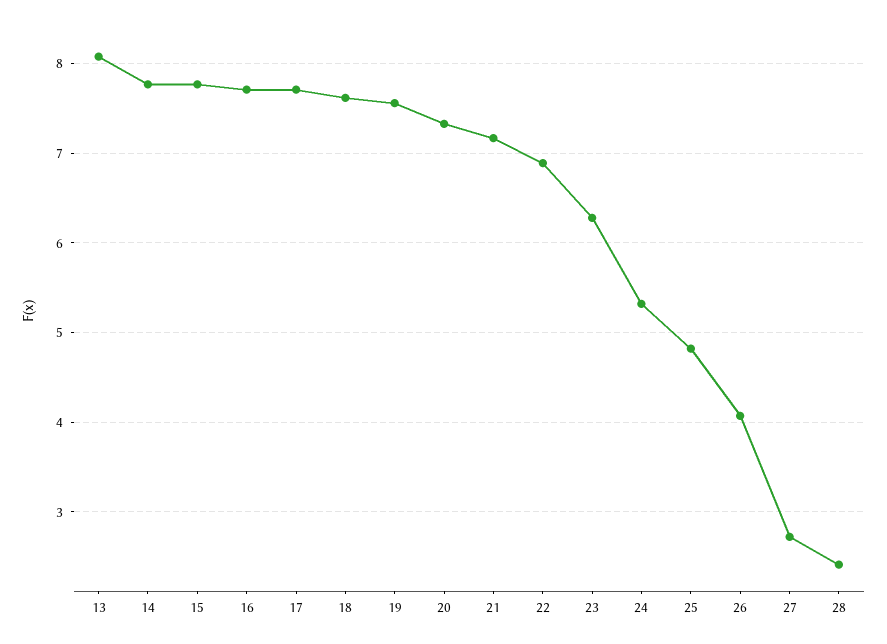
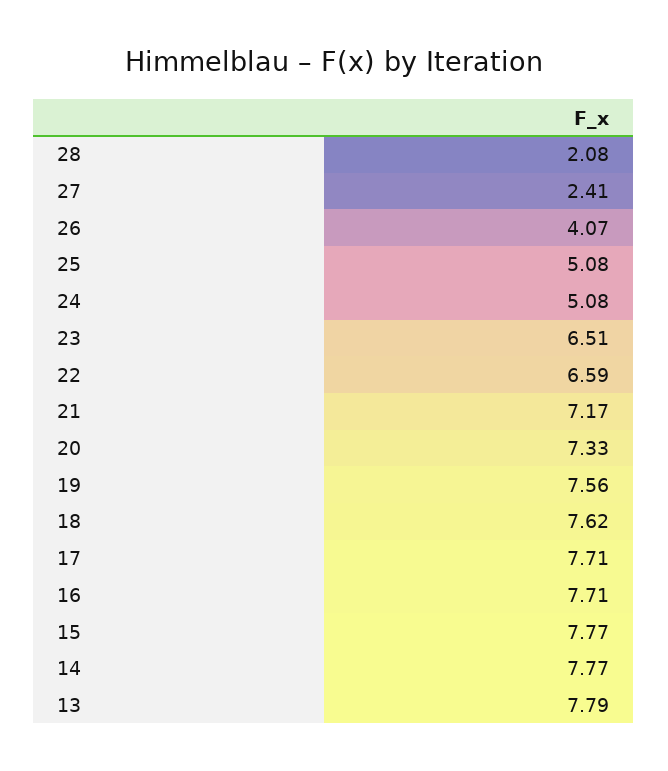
13: 8.1 -> 7.79
22: 6.9 -> 6.59
23: 6.3 -> 6.51
24: 5.3 -> 5.08
25: 4.8 -> 5.08
27: 2.7 -> 2.41
28: 2.4 -> 2.08

